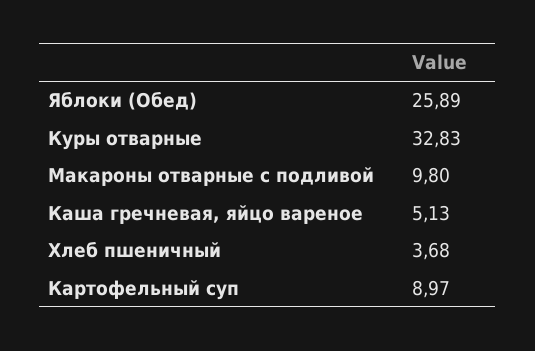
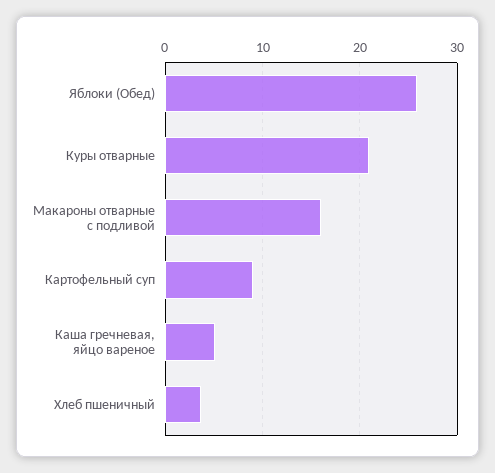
Куры отварные: 32.83 -> 21
Макароны отварные с подливой: 9.8 -> 16

